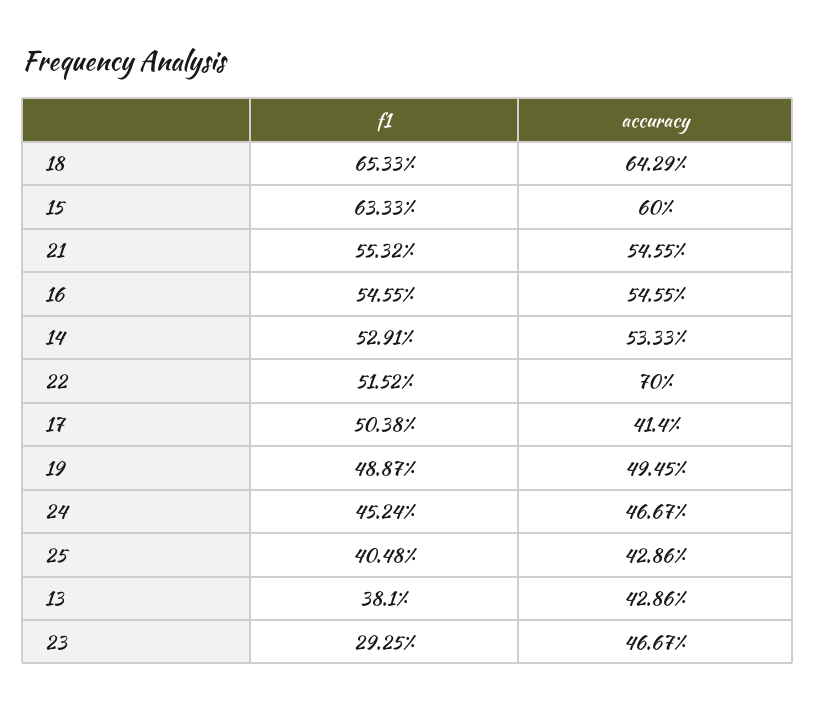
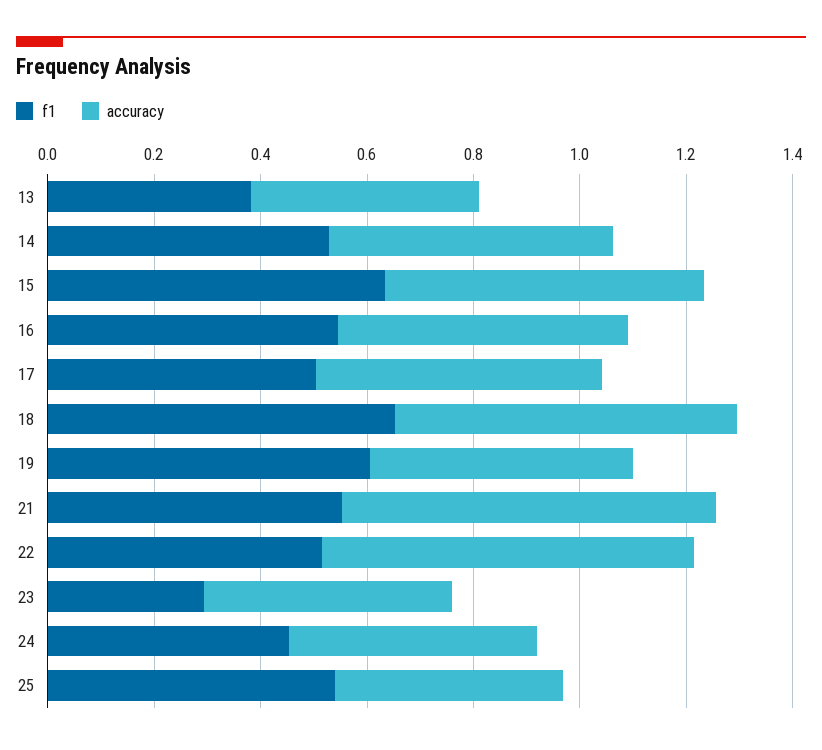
accuracy, 21: 0.5455 -> 0.7
accuracy, 17: 0.414 -> 0.55
f1, 19: 0.4887 -> 0.6
f1, 25: 0.4048 -> 0.55

